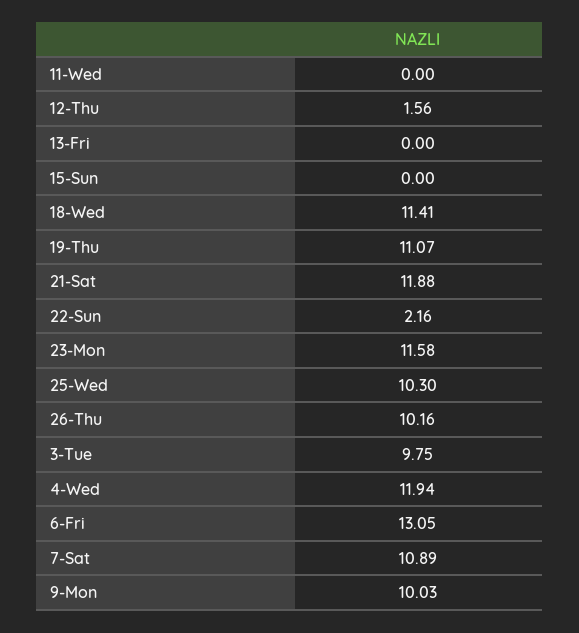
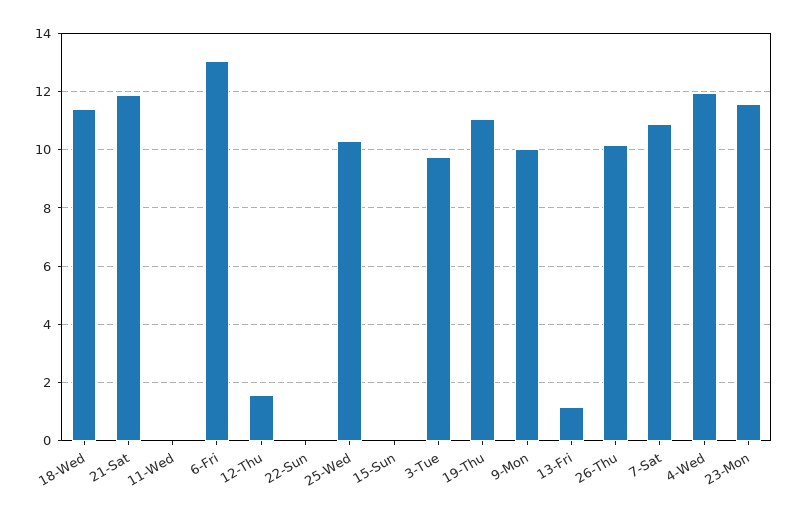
13-Fri: 0 -> 1.25
22-Sun: 2.16 -> 0

